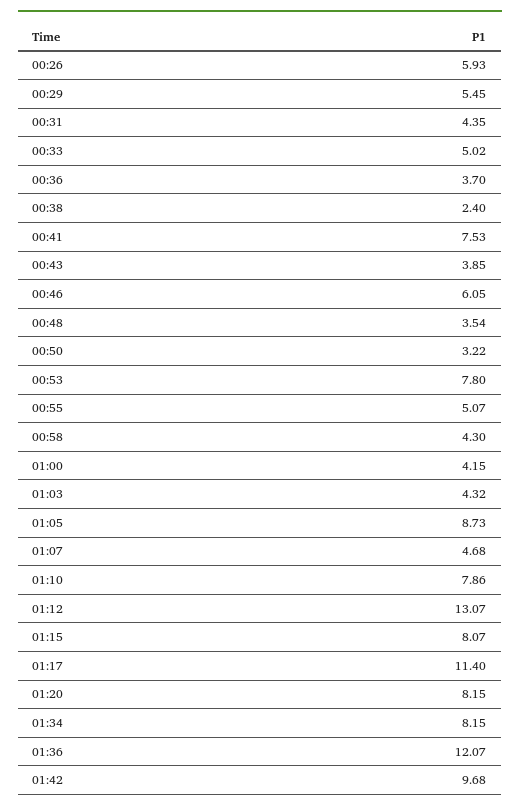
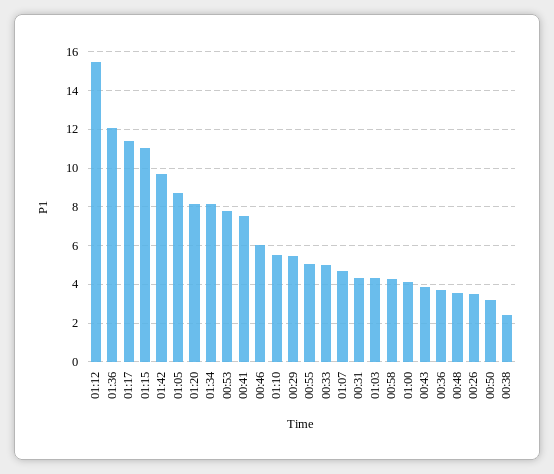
00:26: 5.93 -> 3.5
01:10: 7.86 -> 5.5
01:12: 13.07 -> 15.5
01:15: 8.07 -> 11

